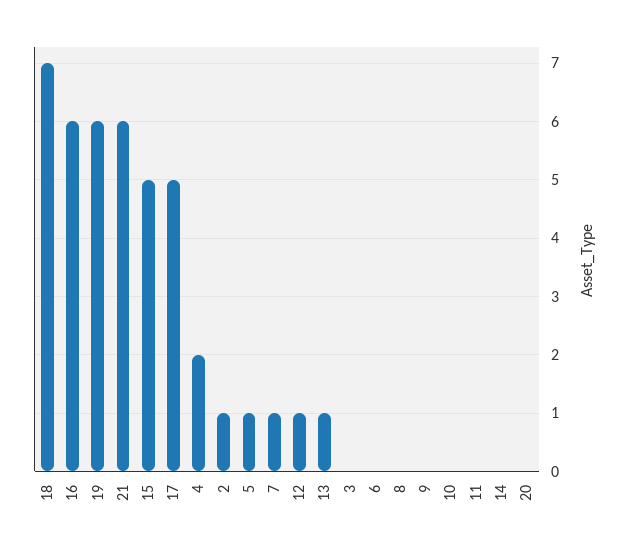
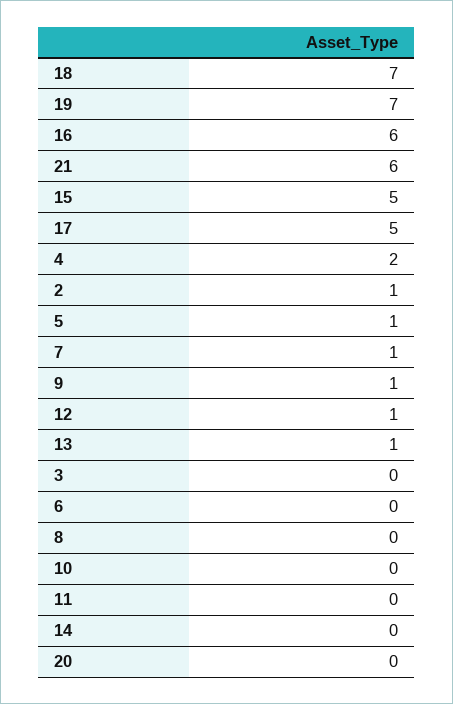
19: 6 -> 7
9: 0 -> 1

